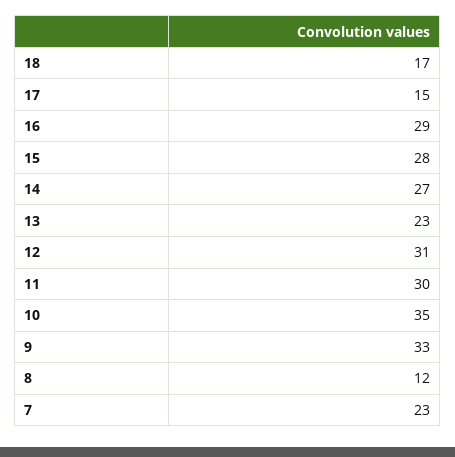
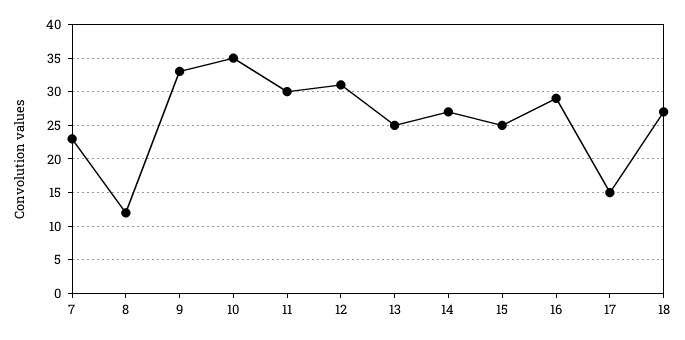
18: 17 -> 27
15: 28 -> 25
13: 23 -> 25

